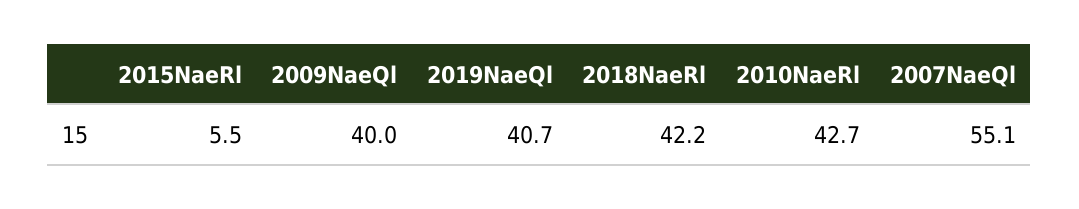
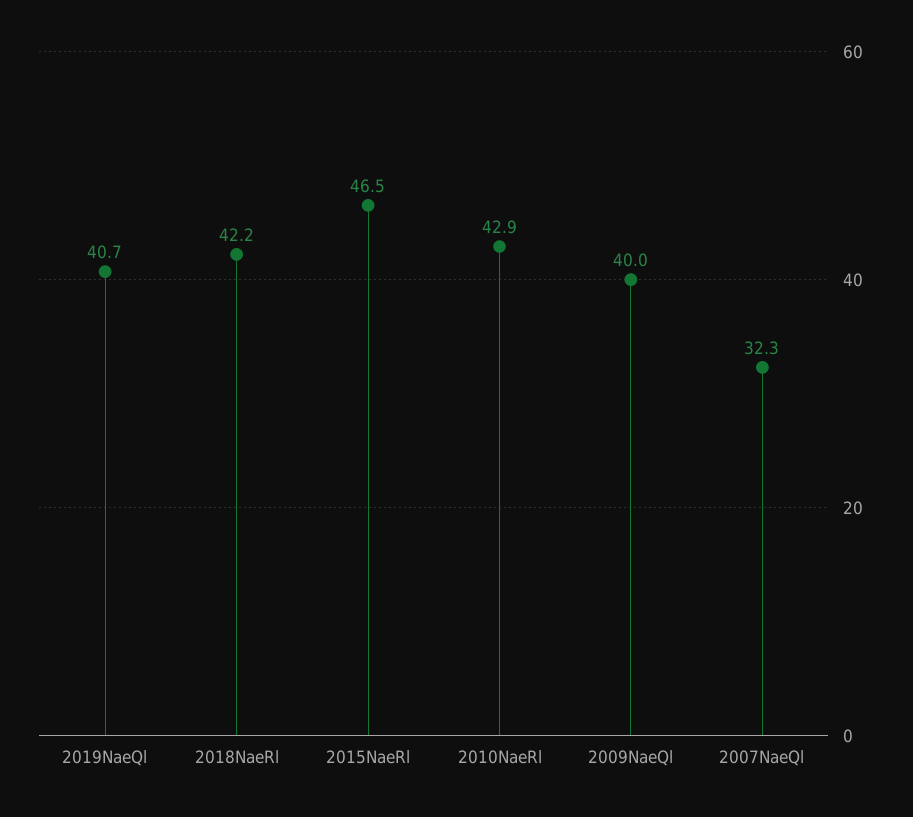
2015NaeRl: 5.5 -> 46.5
2010NaeRl: 42.7 -> 42.9
2007NaeQl: 55.1 -> 32.3

